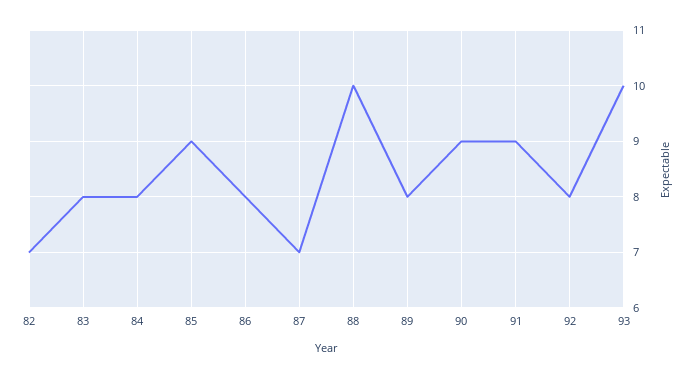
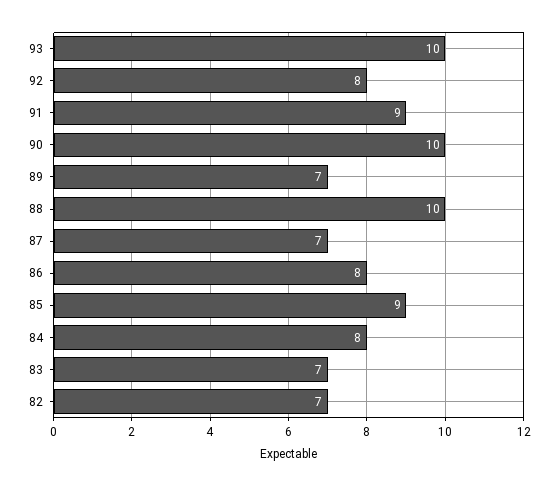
83: 8 -> 7
89: 8 -> 7
90: 9 -> 10

